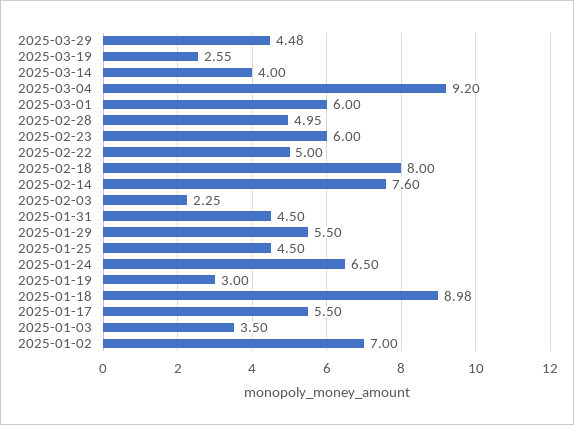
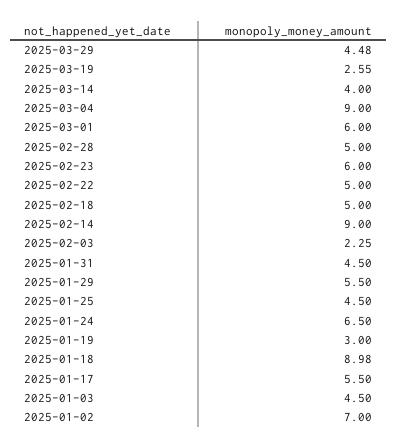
2025-03-04: 9.2 -> 9
2025-02-28: 4.95 -> 5
2025-02-18: 8 -> 5
2025-02-14: 7.6 -> 9
2025-01-03: 3.5 -> 4.5

